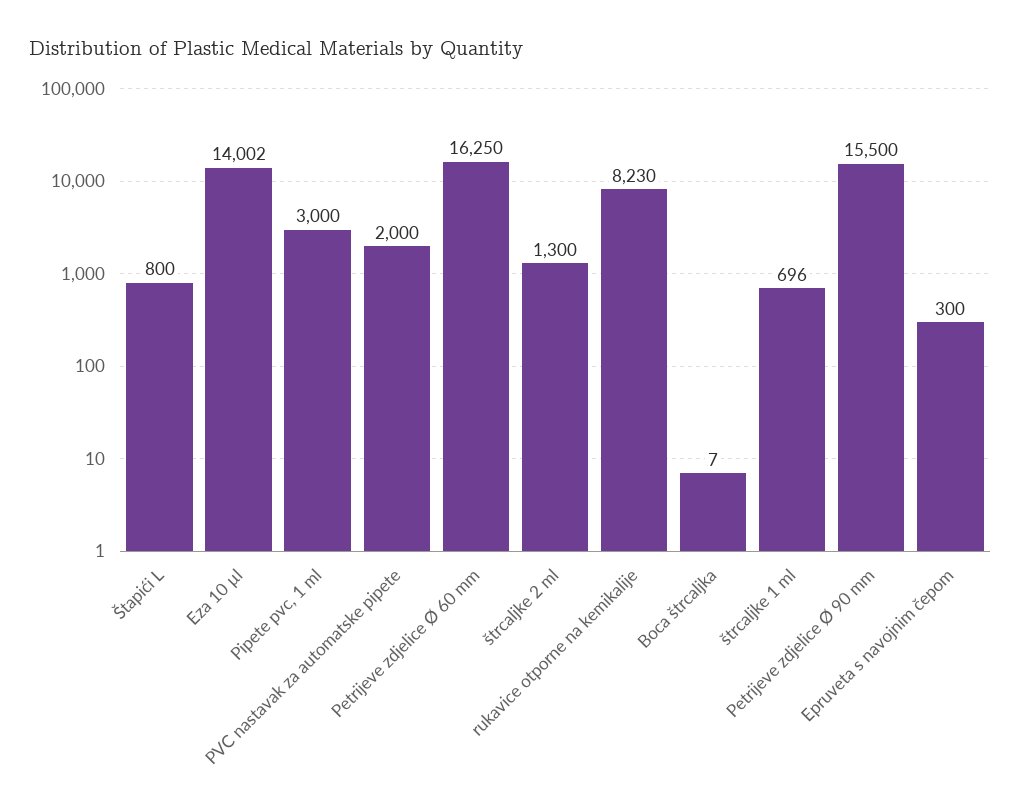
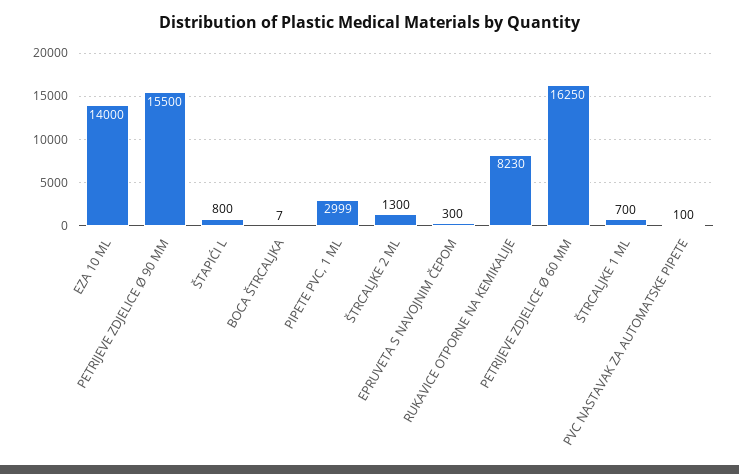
Eza 10 µl: 14002 -> 14000
Pipete pvc, 1 ml: 3000 -> 2999
PVC nastavak za automatske pipete: 2000 -> 100
štrcaljke 1 ml: 696 -> 700

